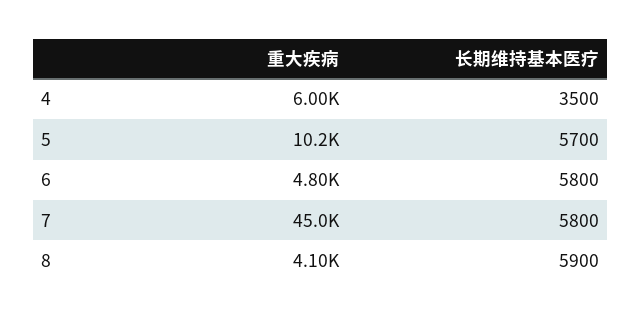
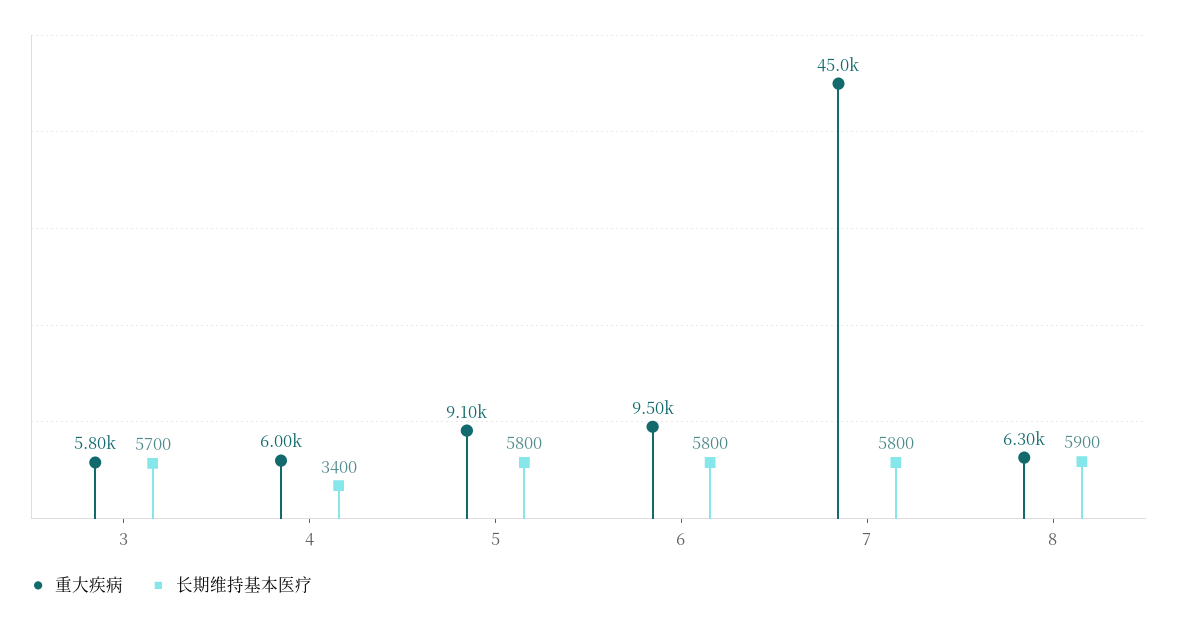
长期维持基本医疗, 4: 3500 -> 3400
重大疾病, 5: 10200 -> 9100
长期维持基本医疗, 5: 5700 -> 5800
重大疾病, 6: 4800 -> 9500
重大疾病, 8: 4100 -> 6300
重大疾病, 3: none -> 5800
长期维持基本医疗, 3: none -> 5700

